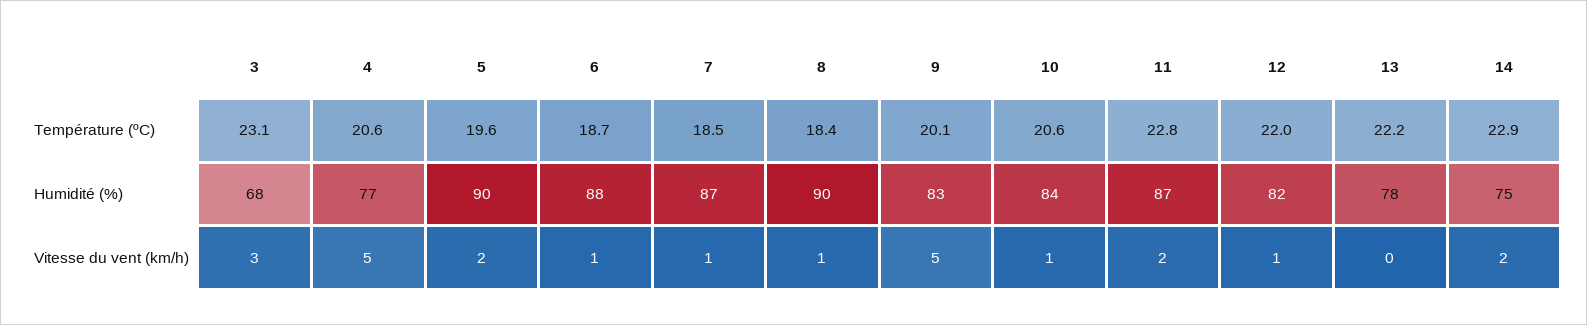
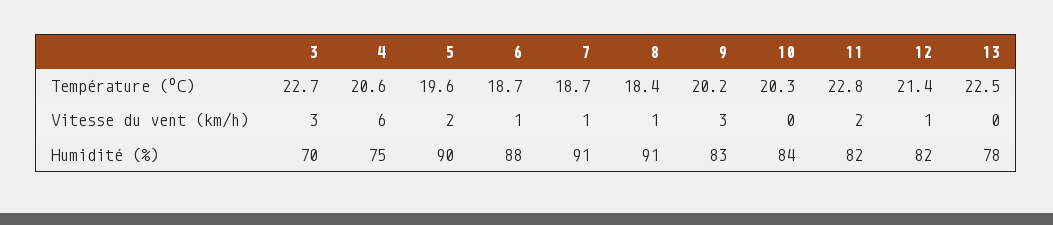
3, Température (ºC): 23.1 -> 22.7
7, Température (ºC): 18.5 -> 18.7
9, Température (ºC): 20.1 -> 20.2
10, Température (ºC): 20.6 -> 20.3
12, Température (ºC): 22 -> 21.4
13, Température (ºC): 22.2 -> 22.5
14, Température (ºC): 22.9 -> none
3, Humidité (%): 68 -> 70
4, Humidité (%): 77 -> 75
7, Humidité (%): 87 -> 91
8, Humidité (%): 90 -> 91
11, Humidité (%): 87 -> 82
14, Humidité (%): 75 -> none
4, Vitesse du vent (km/h): 5 -> 6
9, Vitesse du vent (km/h): 5 -> 3
10, Vitesse du vent (km/h): 1 -> 0
14, Vitesse du vent (km/h): 2 -> none

